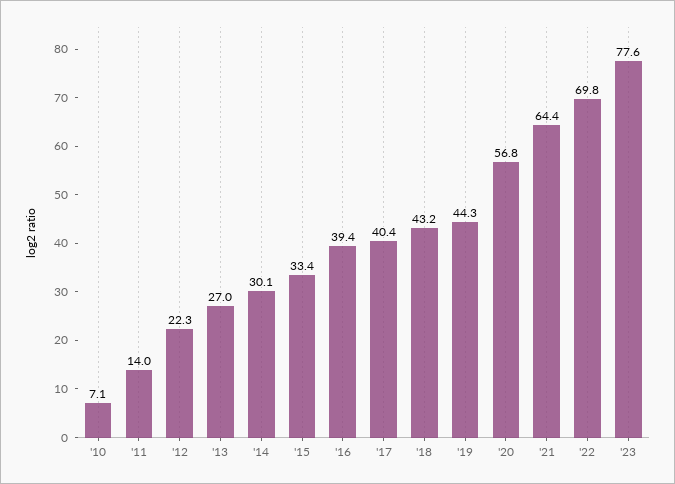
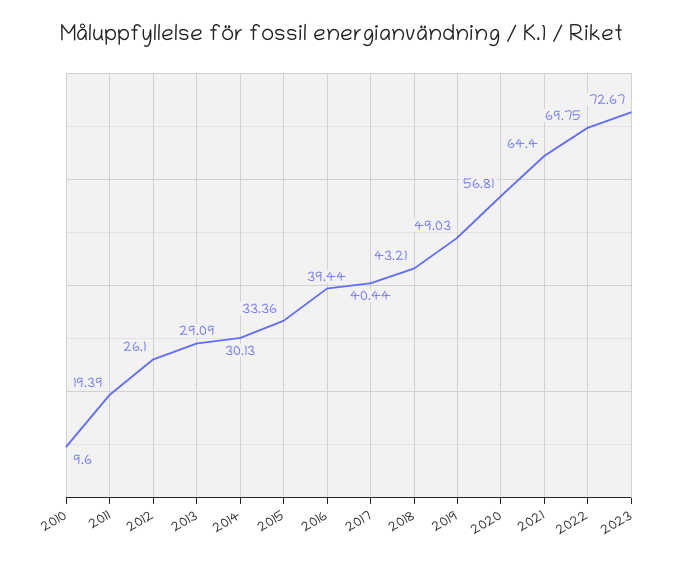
'10: 7.1 -> 9.6
'11: 14 -> 19.39
'12: 22.3 -> 26.1
'13: 27 -> 29.09
'19: 44.3 -> 49.03
'23: 77.6 -> 72.67

